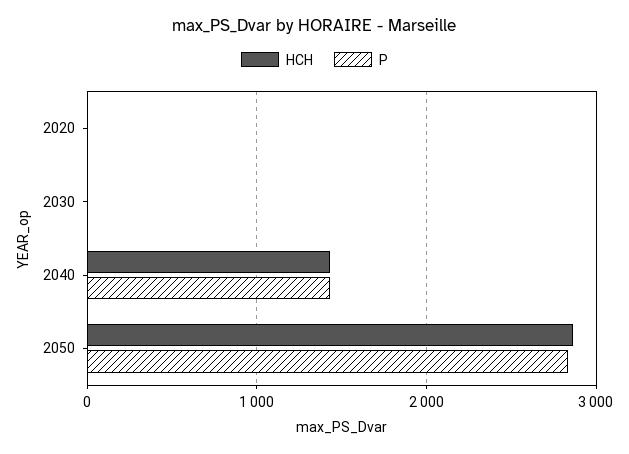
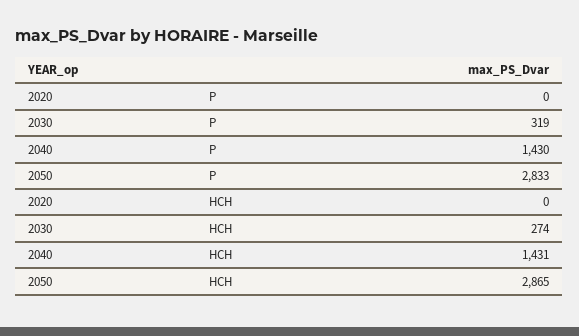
HCH, 2030: 0 -> 274
P, 2030: 0 -> 319

